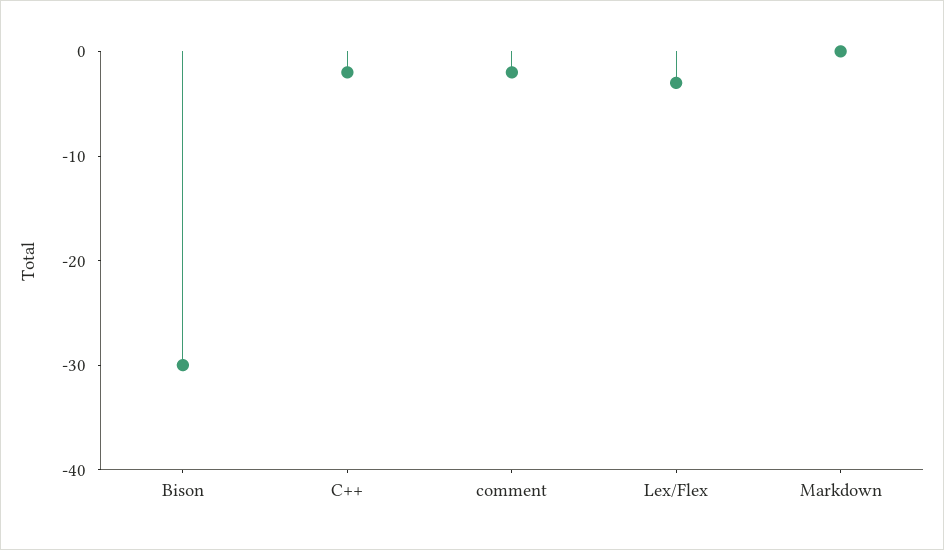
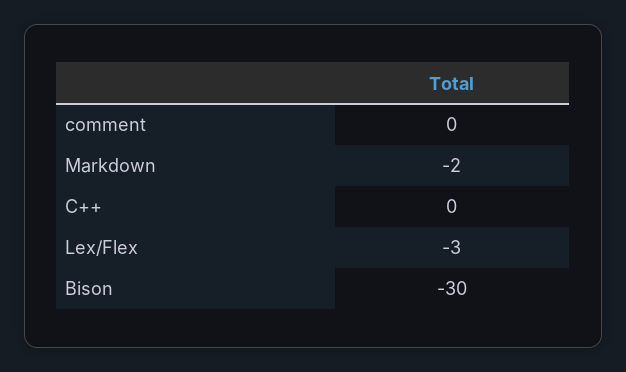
C++: -2 -> 0
comment: -2 -> 0
Markdown: 0 -> -2

